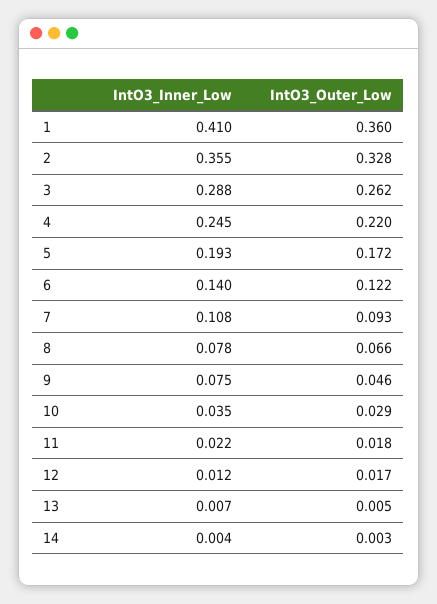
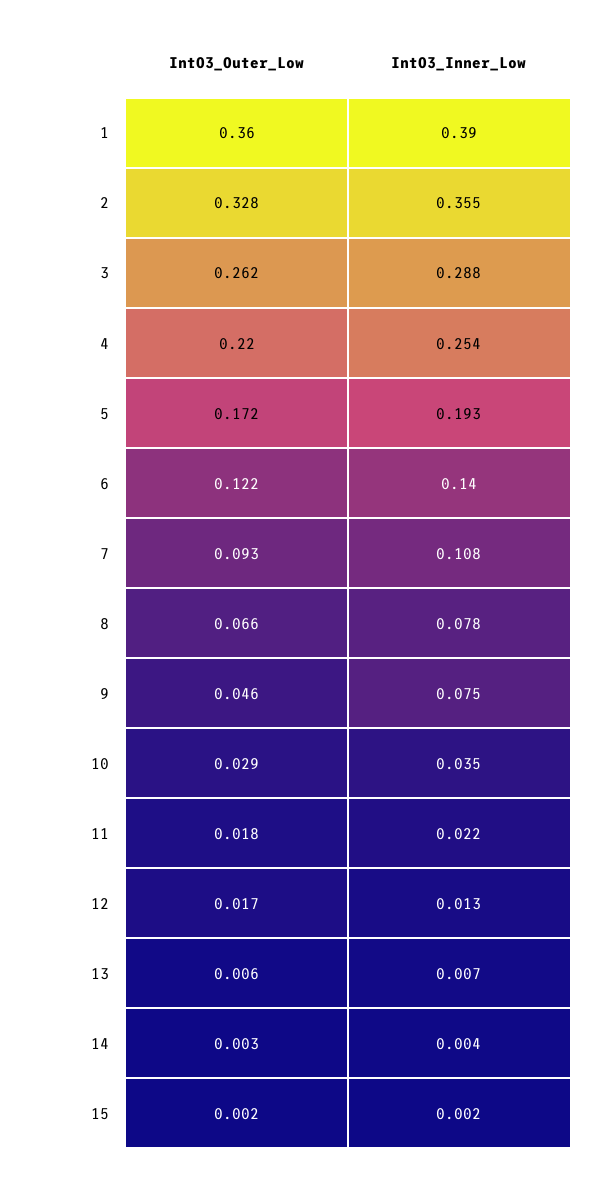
IntO3_Inner_Low, 1: 0.41 -> 0.39
IntO3_Inner_Low, 4: 0.245 -> 0.254
IntO3_Inner_Low, 12: 0.012 -> 0.013
IntO3_Outer_Low, 13: 0.005 -> 0.006
IntO3_Outer_Low, 15: none -> 0.002
IntO3_Inner_Low, 15: none -> 0.002

